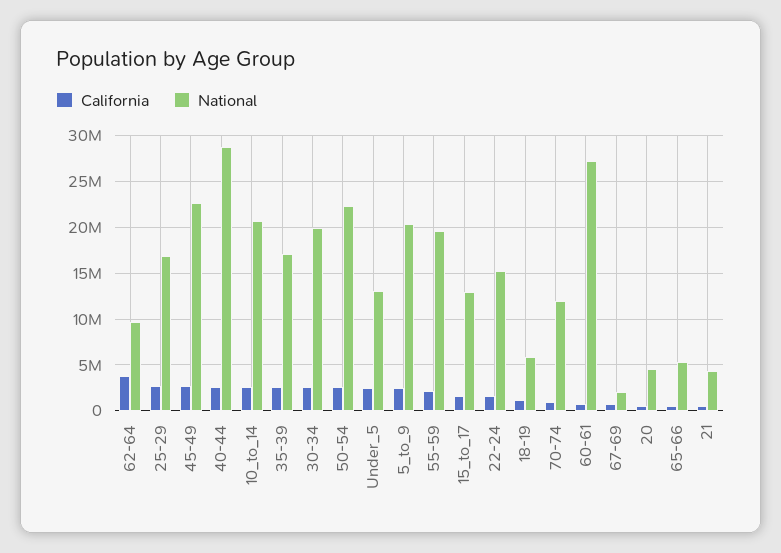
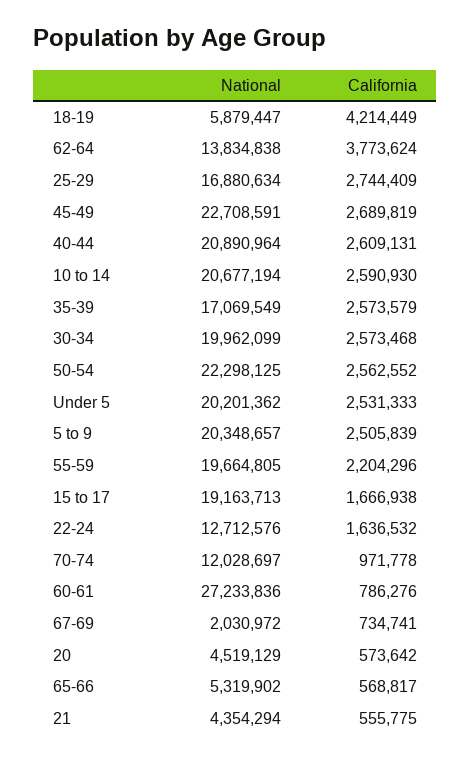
National, 62-64: 10000000 -> 13834838
National, 40-44: 29000000 -> 20890964
National, Under_5: 13000000 -> 20201362
National, 15_to_17: 13000000 -> 19163713
National, 22-24: 15000000 -> 12712576
California, 18-19: 1000000 -> 4214449

